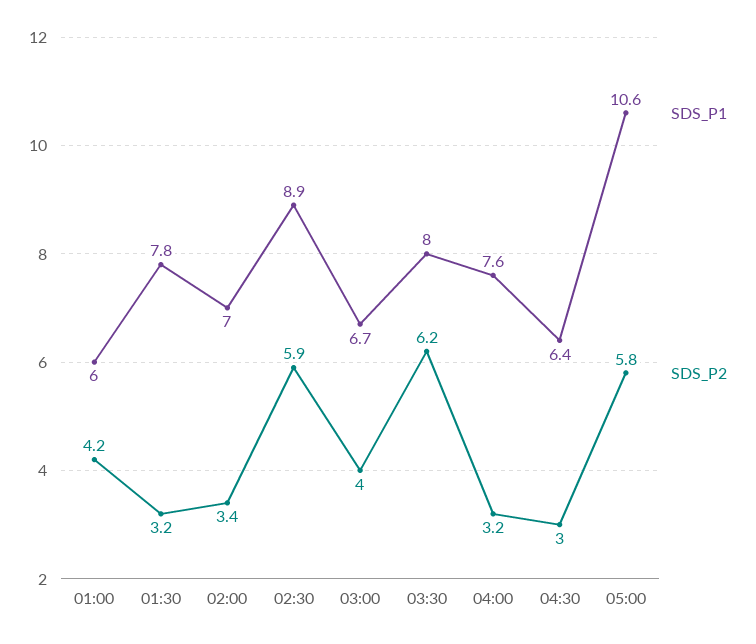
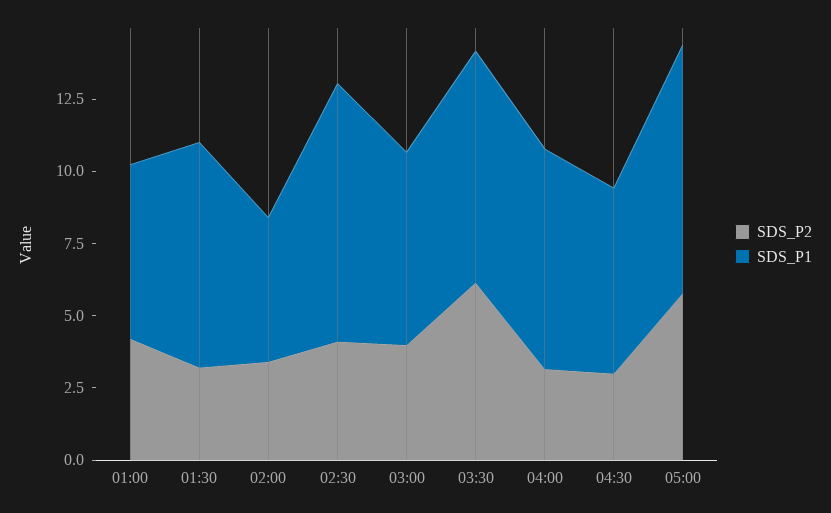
SDS_P1, 02:00: 7 -> 5
SDS_P2, 02:30: 5.9 -> 4
SDS_P1, 05:00: 10.6 -> 8.5

